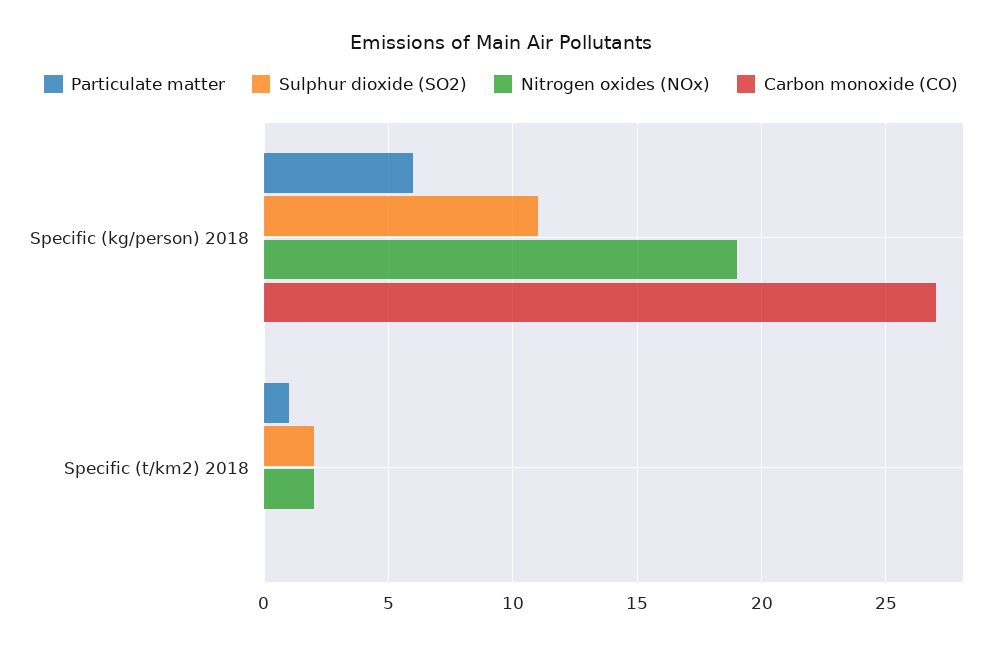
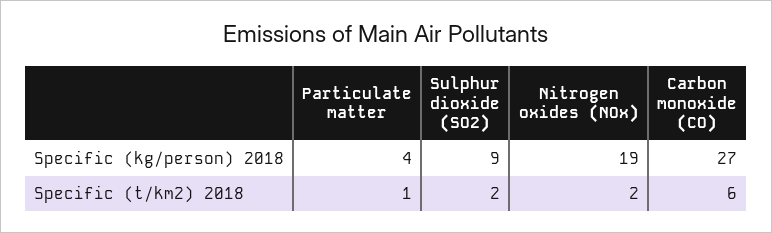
Particulate matter, Specific (kg/person) 2018: 6 -> 4
Sulphur dioxide (SO2), Specific (kg/person) 2018: 11 -> 9
Carbon monoxide (CO), Specific (t/km2) 2018: 0 -> 6

